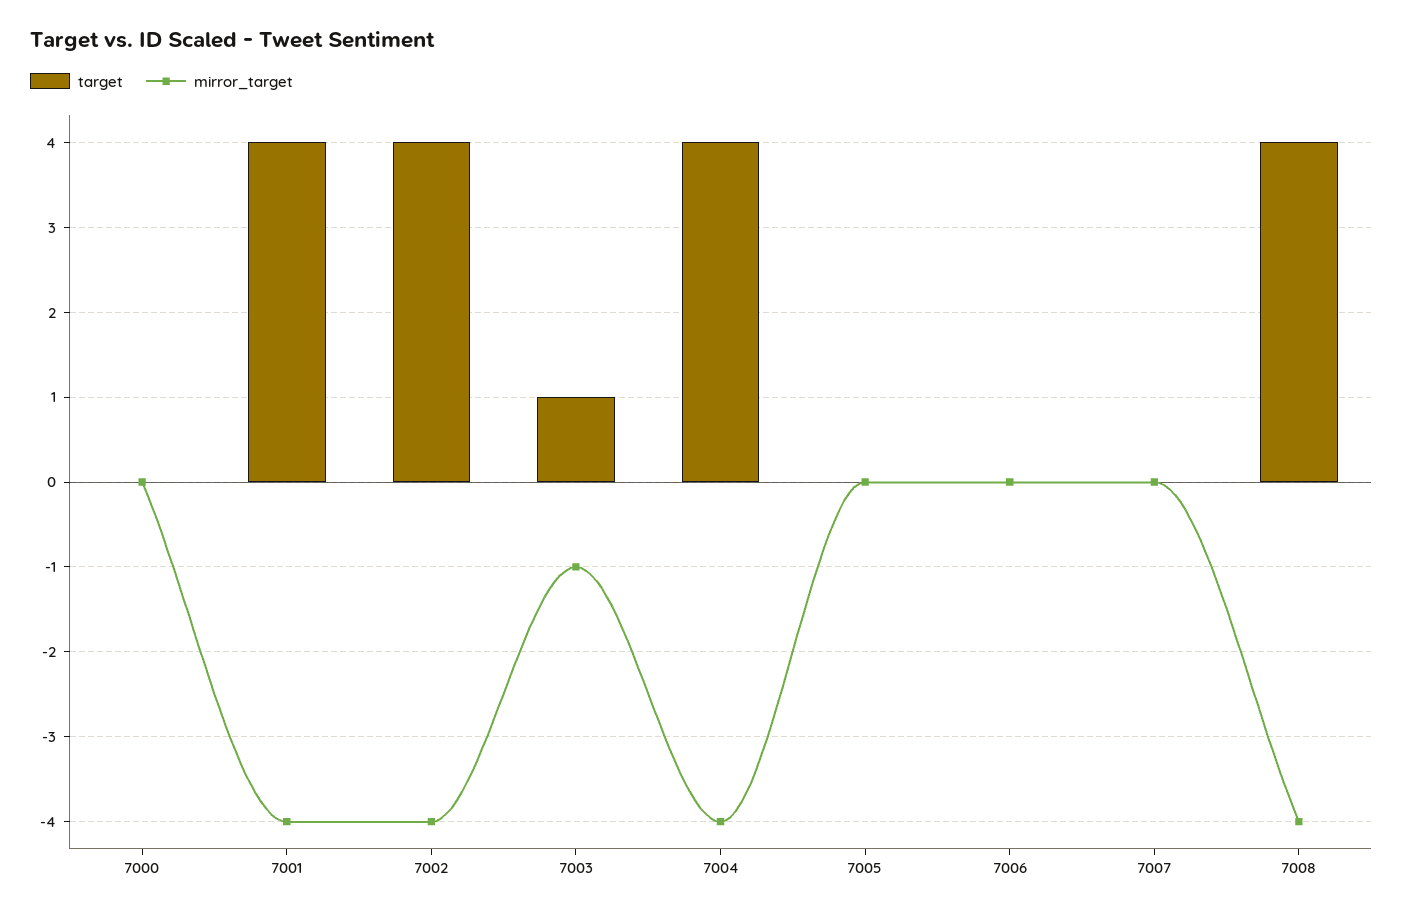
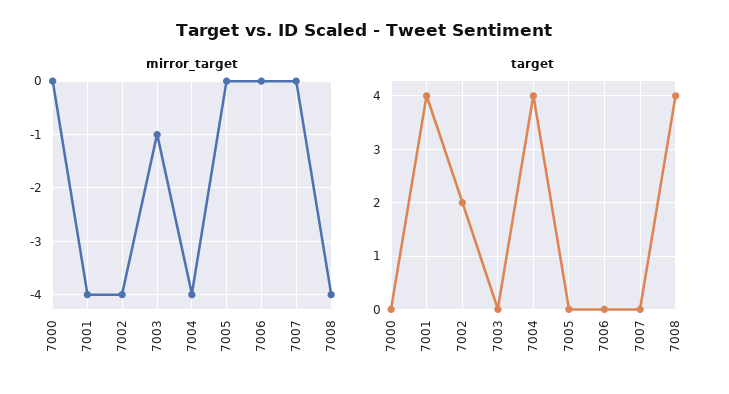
target, 7002: 4 -> 2
target, 7003: 1 -> 0

